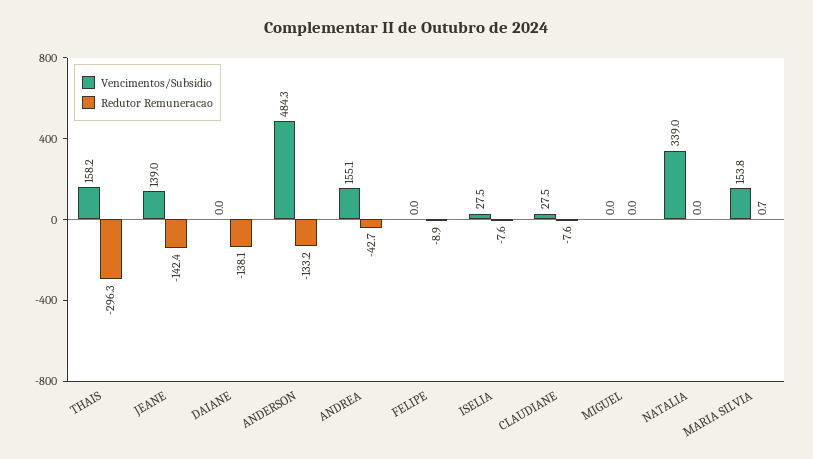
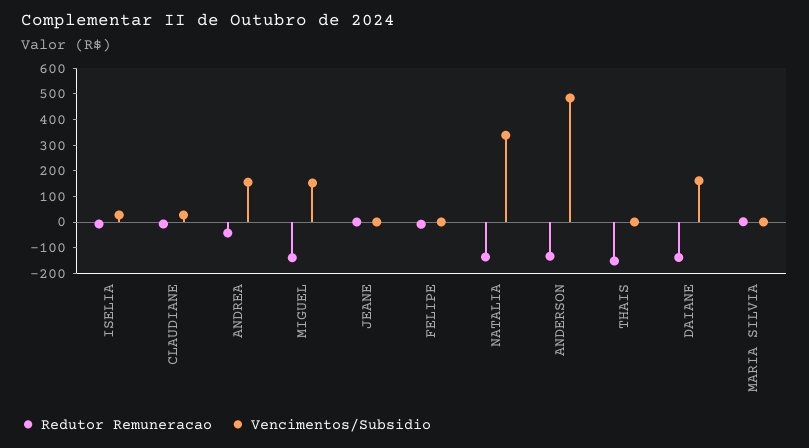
Vencimentos/Subsidio, THAIS: 158.2 -> 0
Redutor Remuneracao, THAIS: -296.3 -> -150
Vencimentos/Subsidio, JEANE: 139 -> 0
Redutor Remuneracao, JEANE: -142.4 -> 0
Vencimentos/Subsidio, DAIANE: 0 -> 150
Vencimentos/Subsidio, MIGUEL: 0 -> 150
Redutor Remuneracao, MIGUEL: 0 -> -150
Redutor Remuneracao, NATALIA: 0 -> -150
Vencimentos/Subsidio, MARIA SILVIA: 153.8 -> 0

